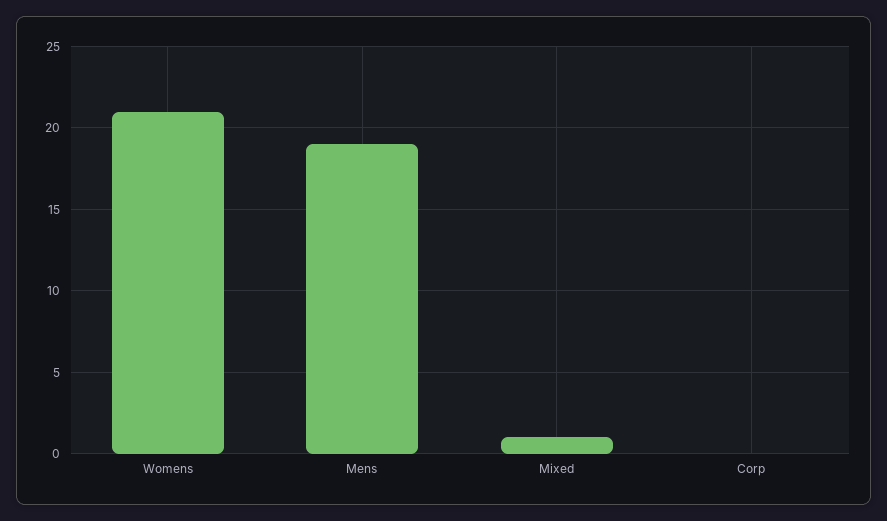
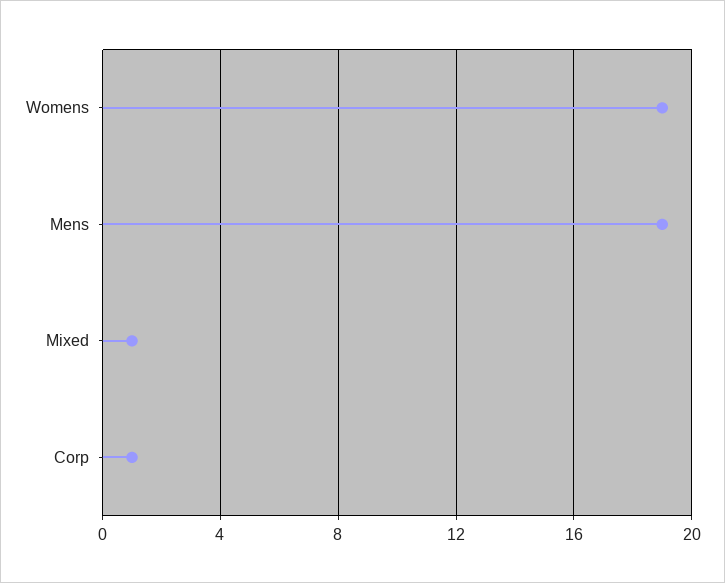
Womens: 21 -> 19
Corp: 0 -> 1

